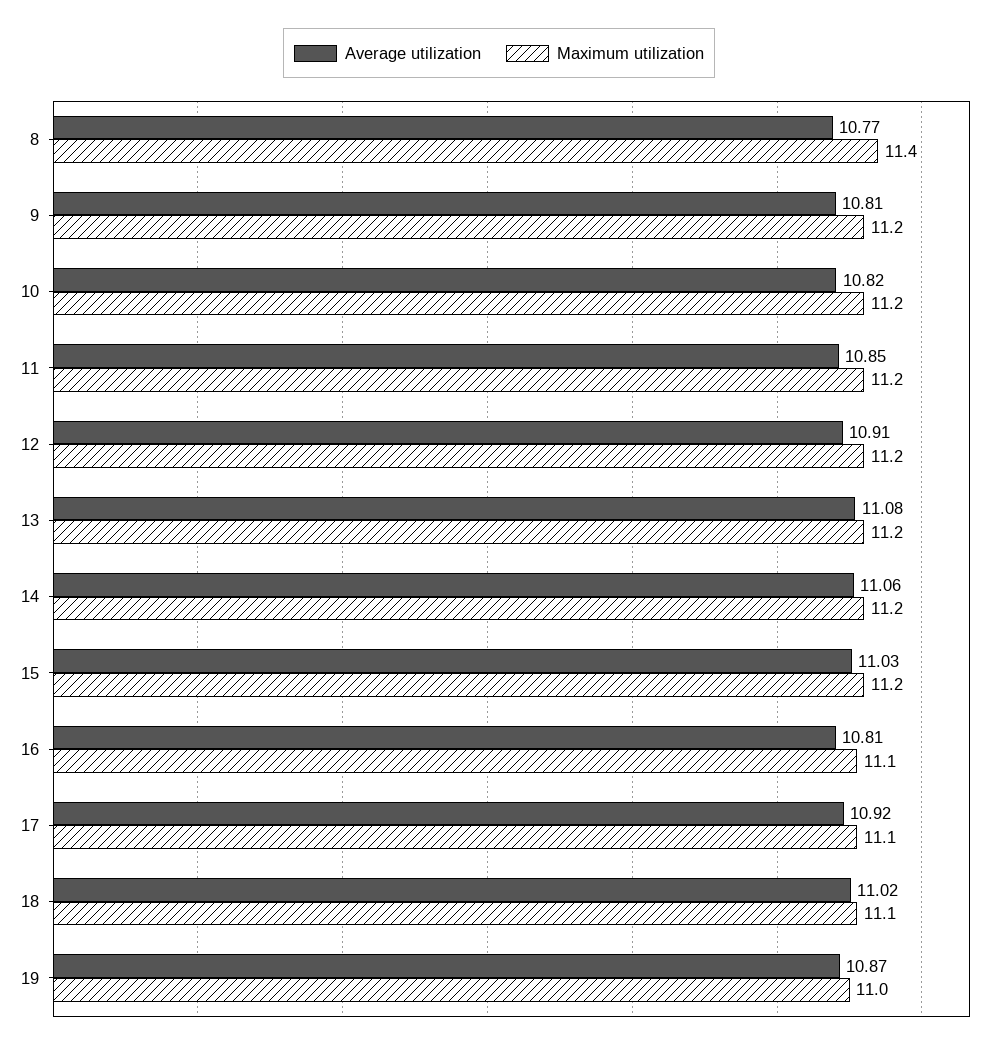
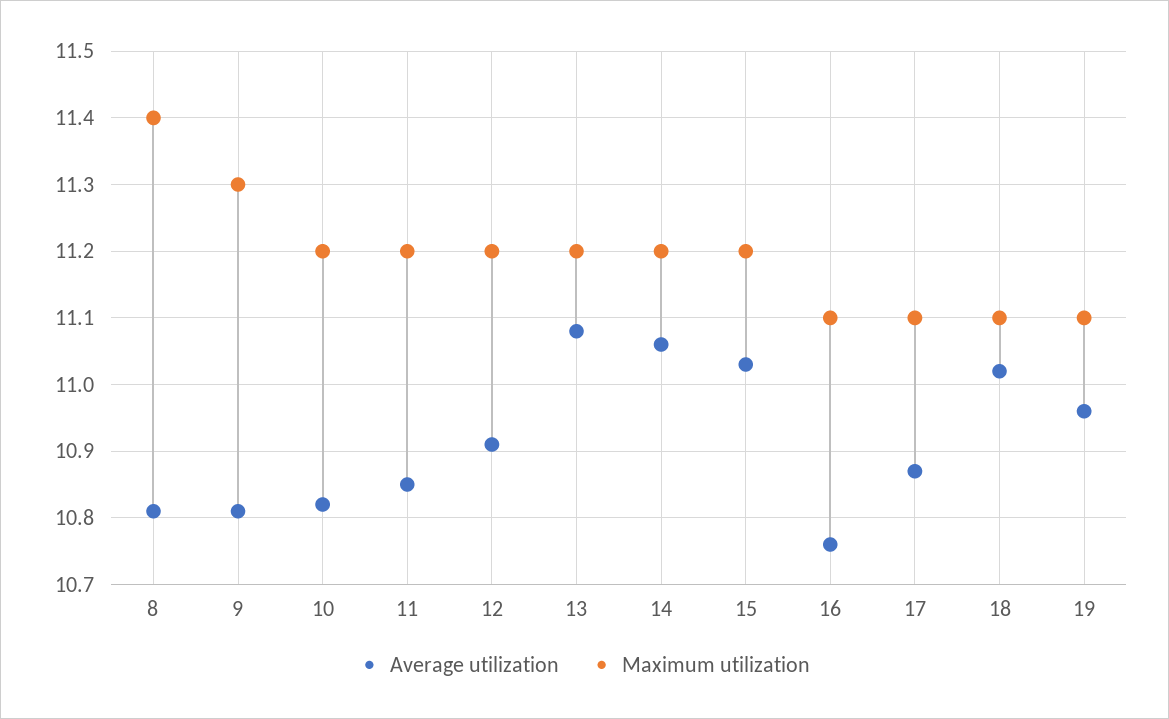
Average utilization, 8: 10.77 -> 10.81
Maximum utilization, 9: 11.2 -> 11.3
Average utilization, 16: 10.81 -> 10.76
Average utilization, 17: 10.92 -> 10.87
Average utilization, 19: 10.87 -> 10.96
Maximum utilization, 19: 11 -> 11.1

